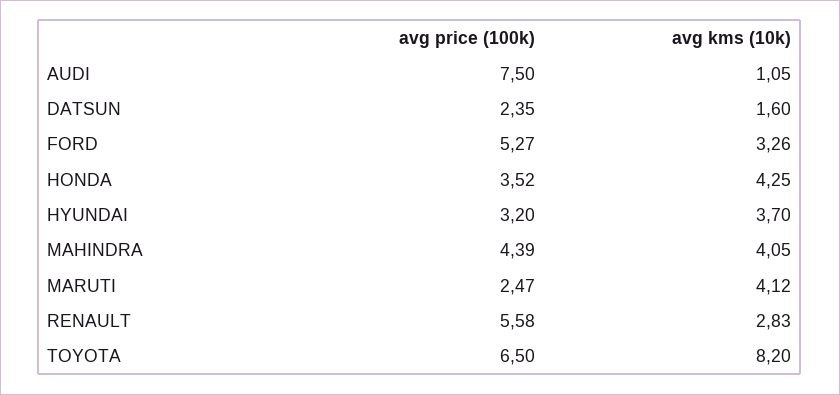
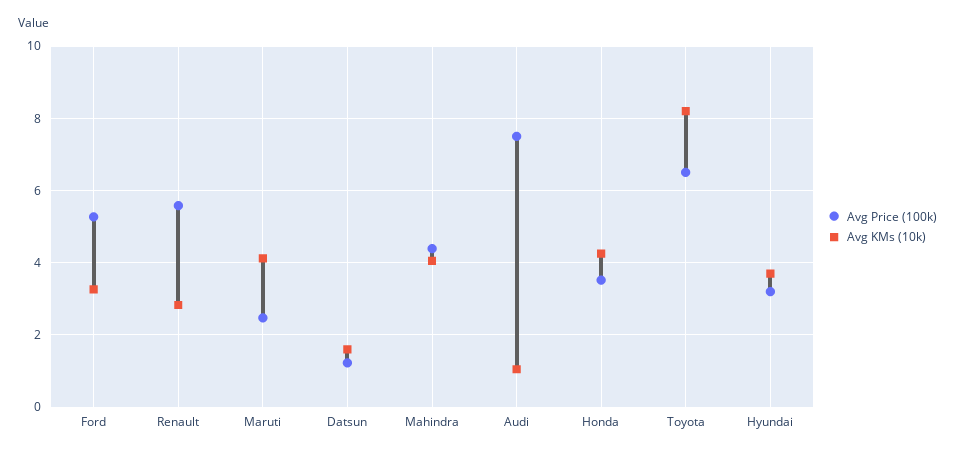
avg price (100k), DATSUN: 2.35 -> 1.2

